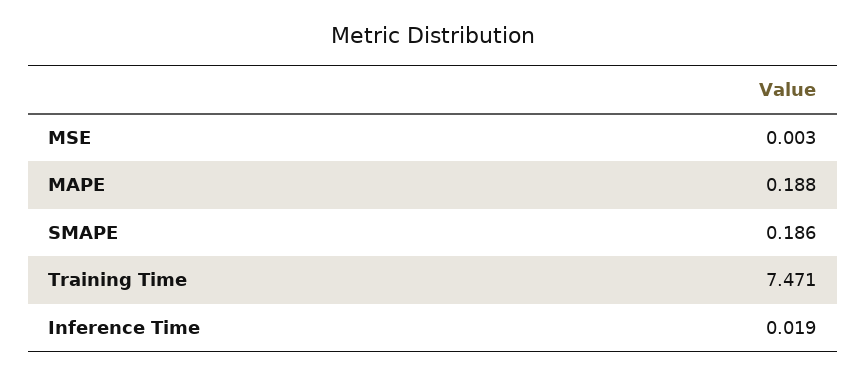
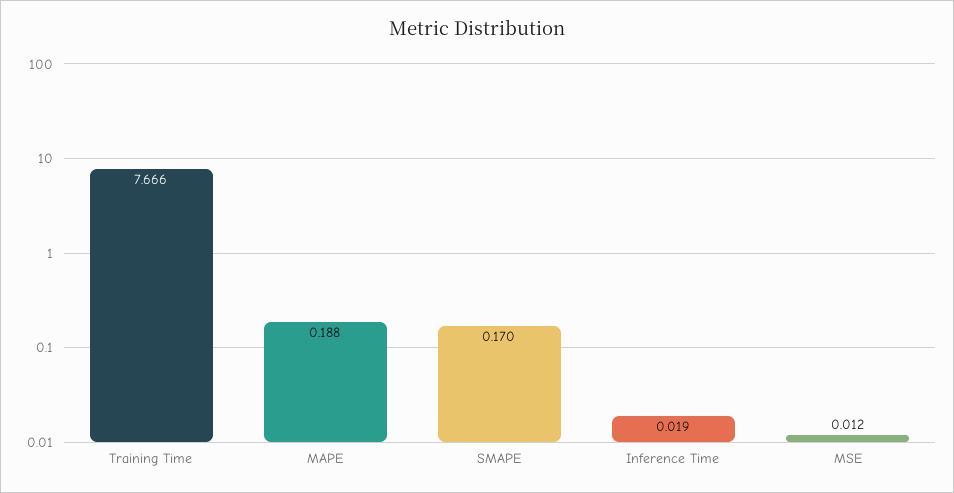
MSE: 0.003 -> 0.012
SMAPE: 0.186 -> 0.17
Training Time: 7.471 -> 7.666

